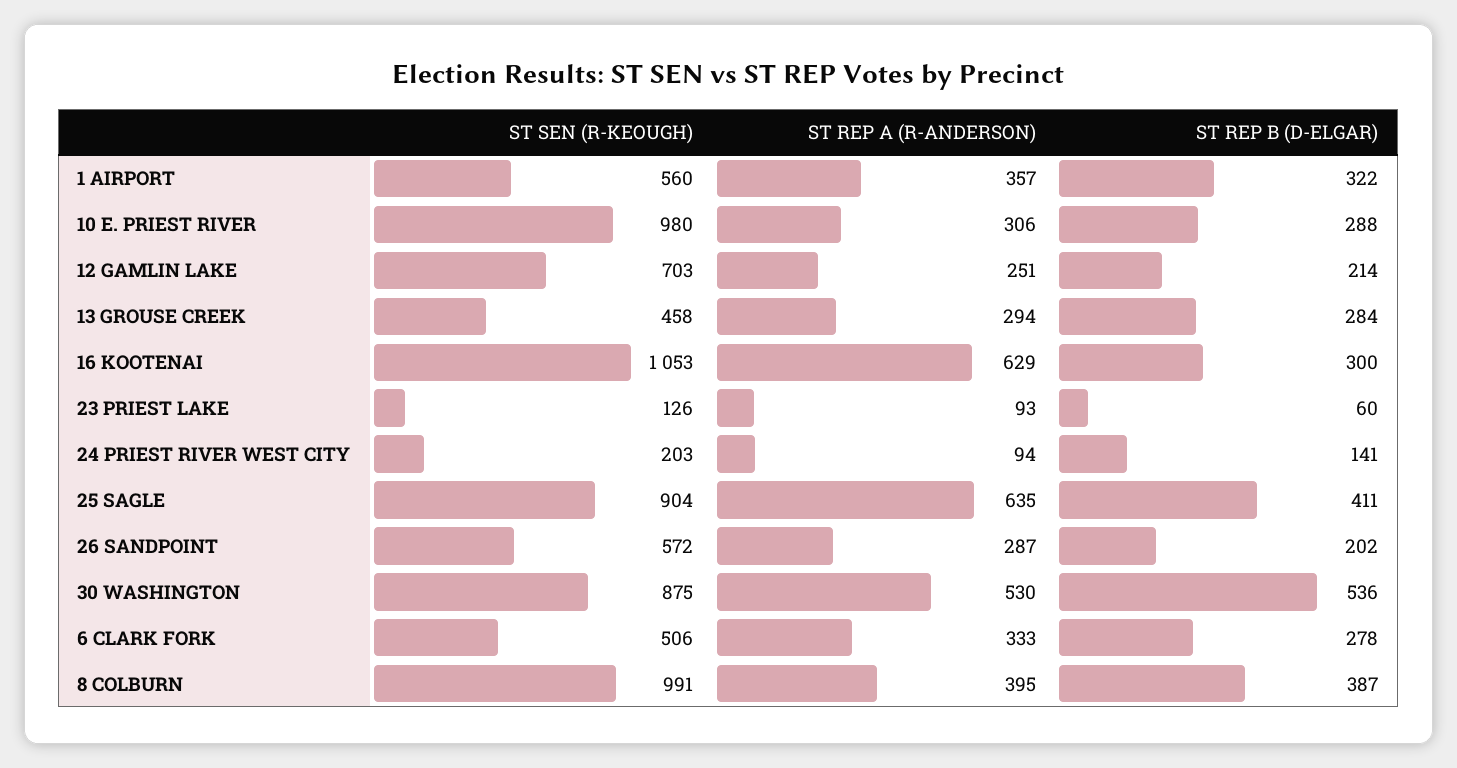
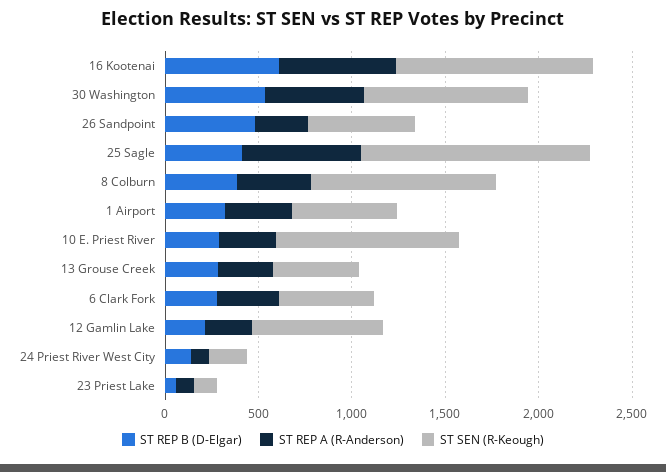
ST REP B (D-ELGAR), 16 KOOTENAI: 300 -> 600
ST SEN (R-KEOUGH), 25 SAGLE: 904 -> 1200
ST REP B (D-ELGAR), 26 SANDPOINT: 202 -> 500

